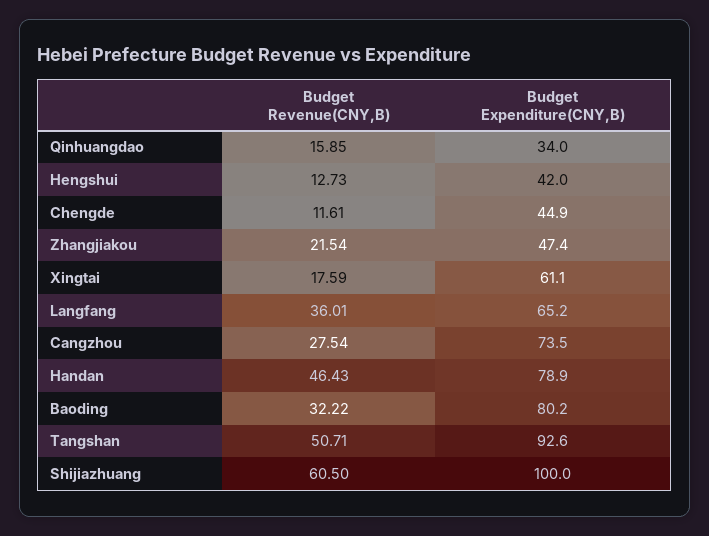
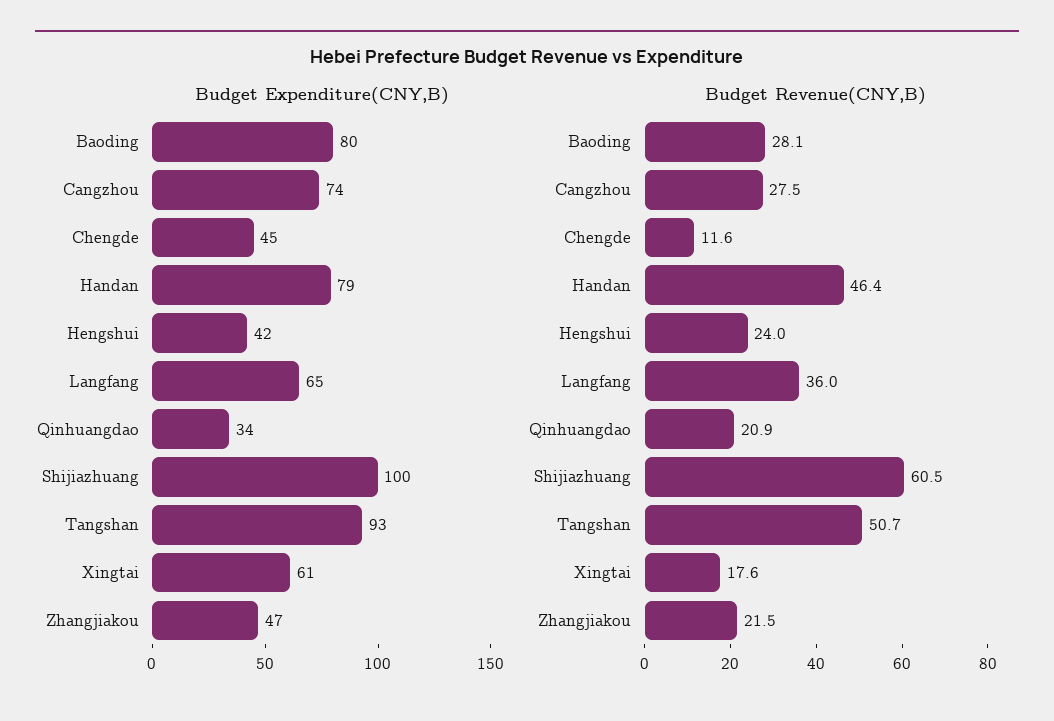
Budget Revenue(CNY,B), Qinhuangdao: 15.85 -> 20.9
Budget Revenue(CNY,B), Hengshui: 12.73 -> 24
Budget Revenue(CNY,B), Baoding: 32.22 -> 28.1

